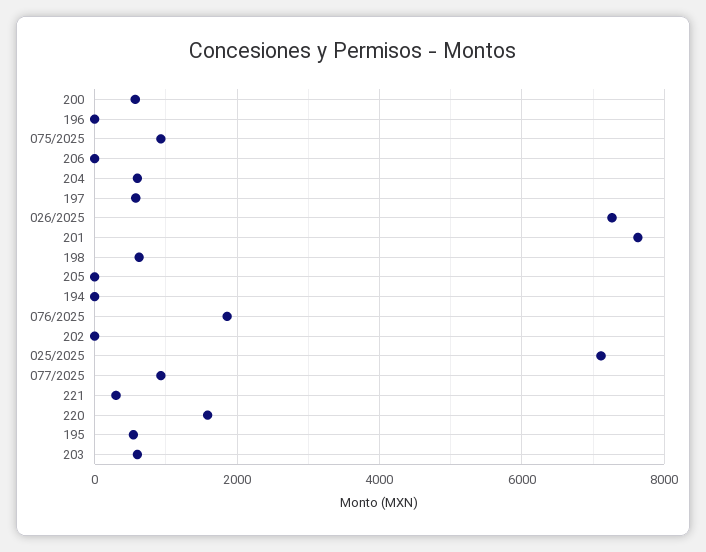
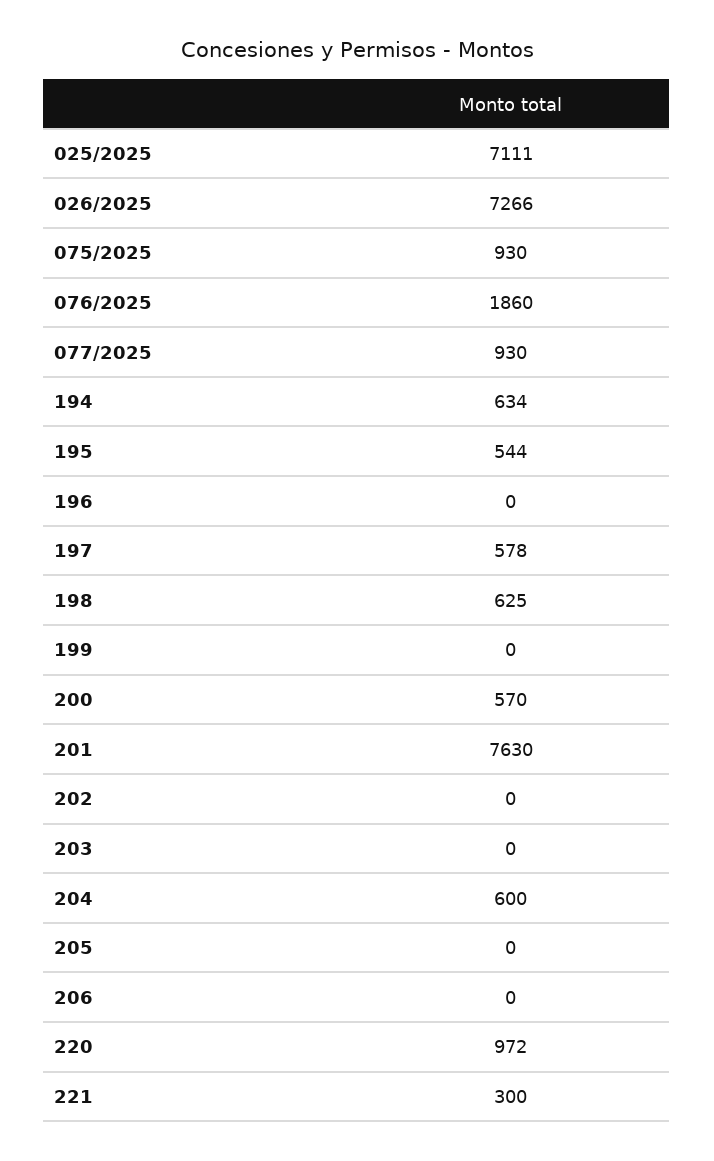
194: 0 -> 634
220: 1600 -> 972
203: 600 -> 0
199: none -> 0

